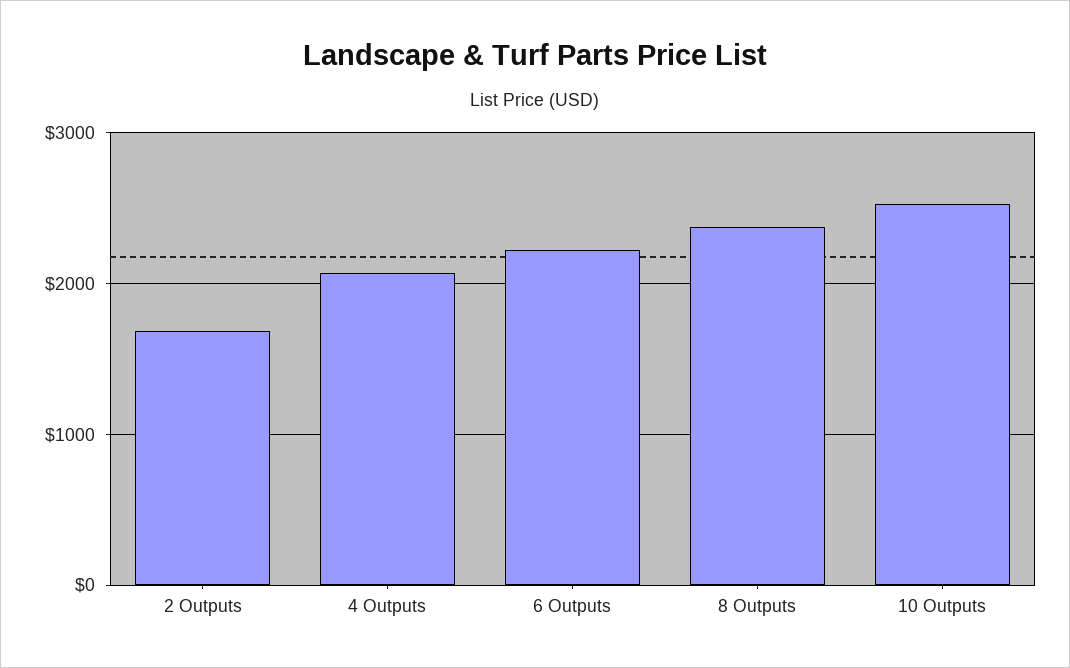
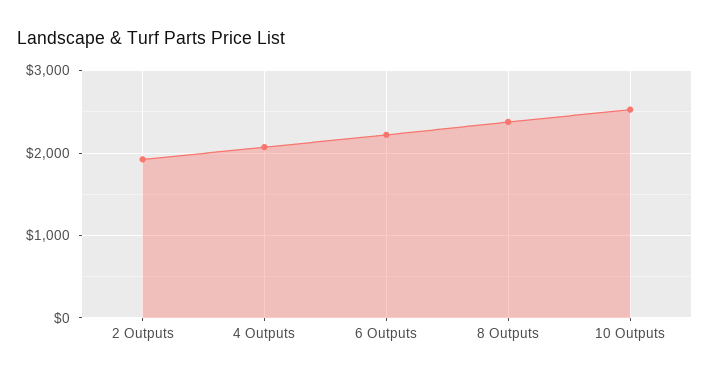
2 Outputs: 1700 -> 1900

